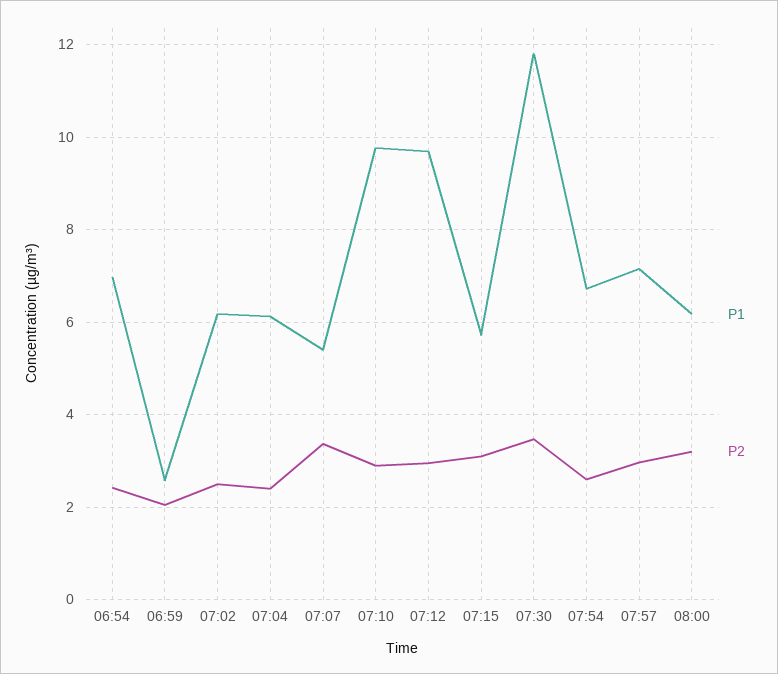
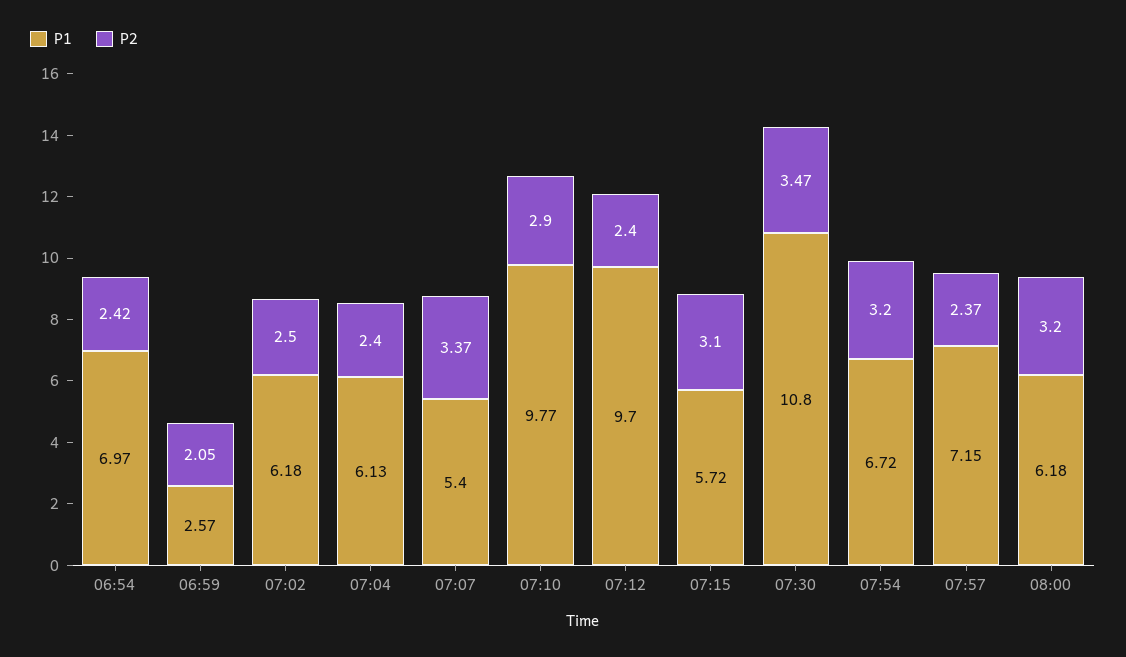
P2, 07:12: 3 -> 2.4
P1, 07:30: 11.8 -> 10.8
P2, 07:54: 2.6 -> 3.2
P2, 07:57: 3 -> 2.37

